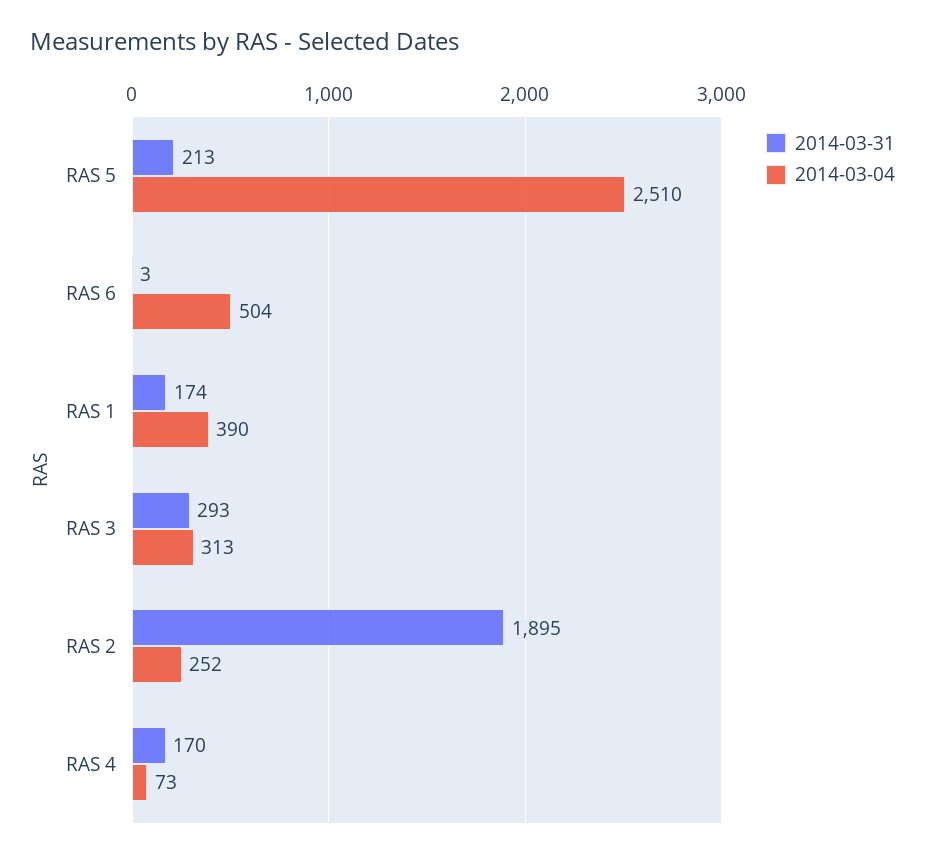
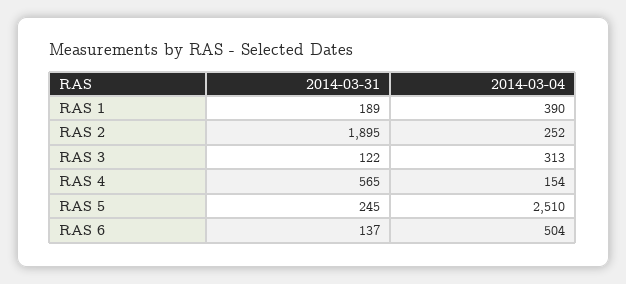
2014-03-31, RAS 5: 213 -> 245
2014-03-31, RAS 6: 3 -> 137
2014-03-31, RAS 1: 174 -> 189
2014-03-31, RAS 3: 293 -> 122
2014-03-31, RAS 4: 170 -> 565
2014-03-04, RAS 4: 73 -> 154

